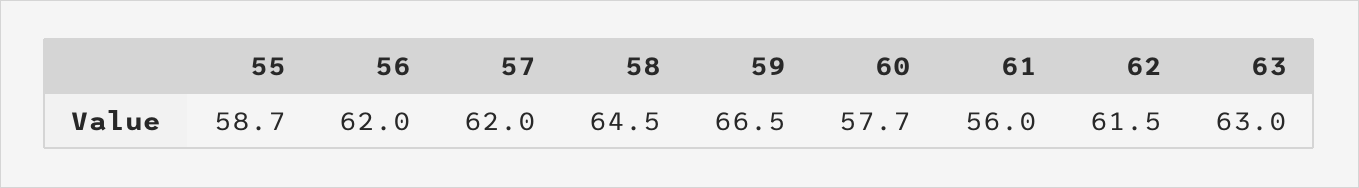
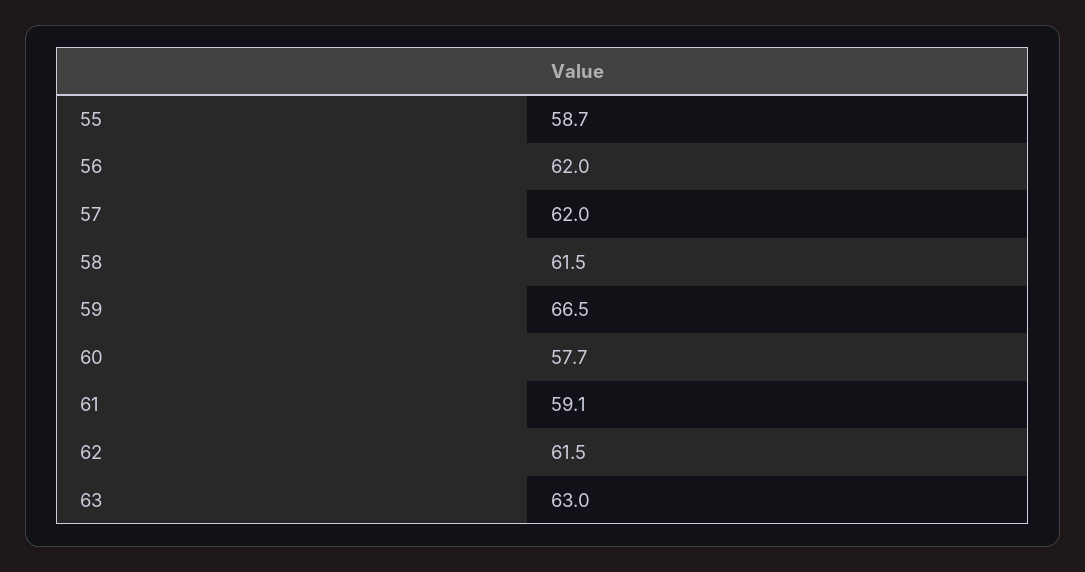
58: 64.5 -> 61.5
61: 56 -> 59.1

